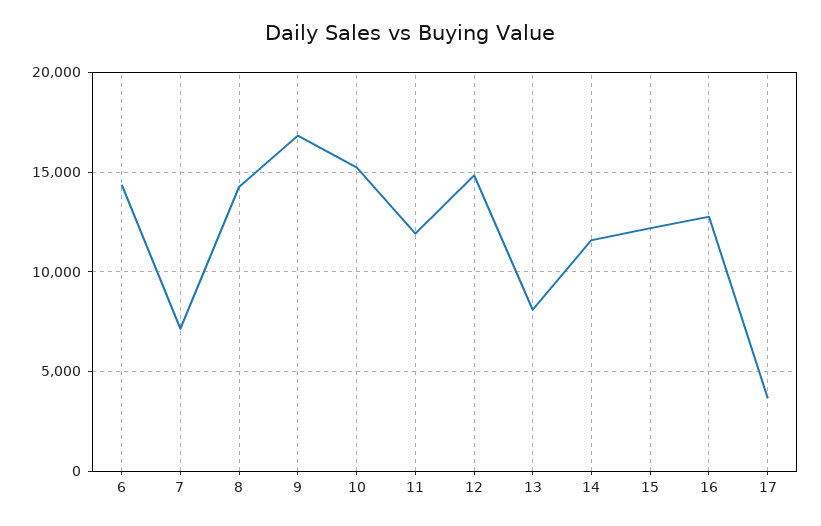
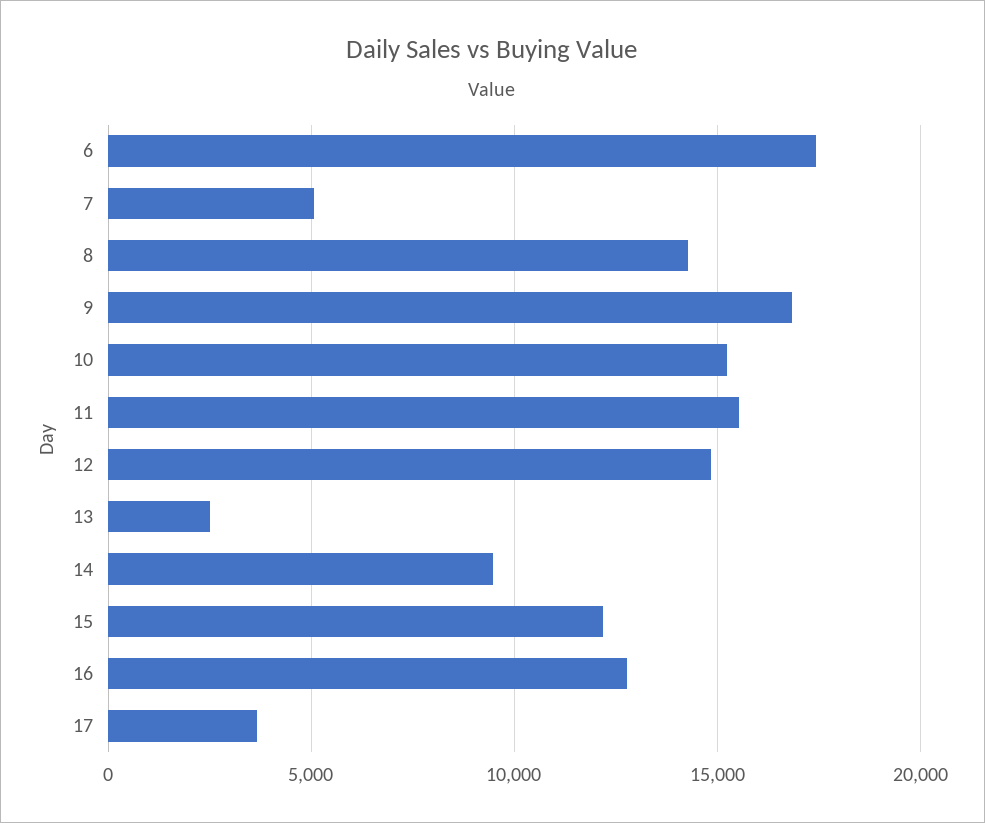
6: 14500 -> 17500
7: 7000 -> 5000
11: 12000 -> 15500
13: 8000 -> 2500
14: 11500 -> 9500

